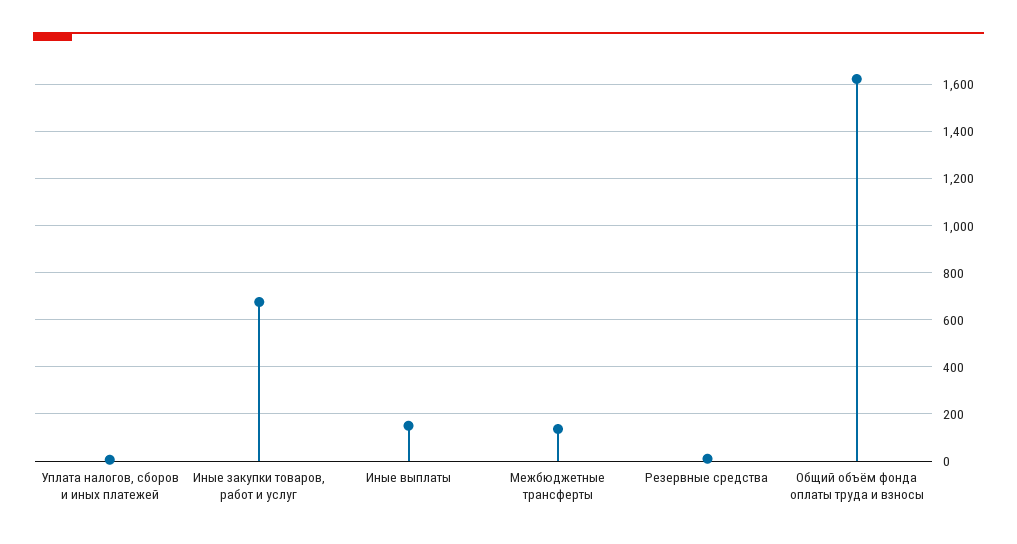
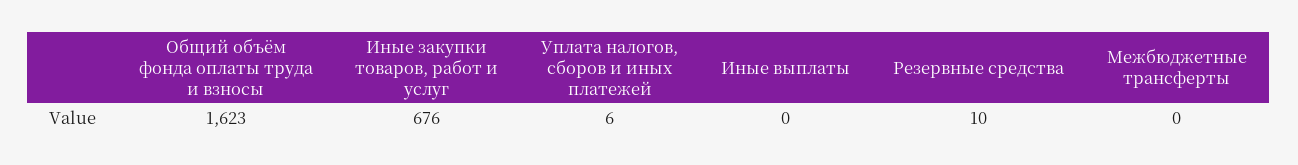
Иные выплаты: 150 -> 0
Межбюджетные трансферты: 150 -> 0

